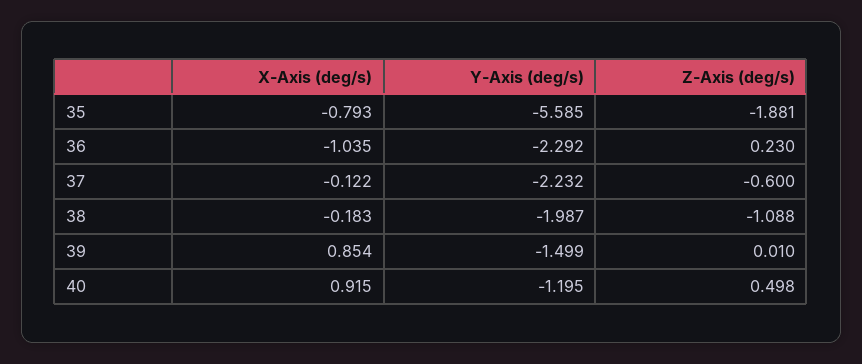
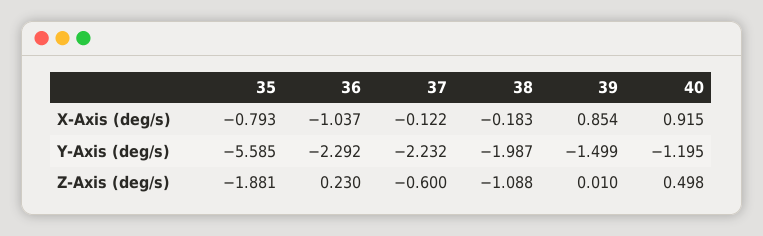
X-Axis (deg/s), 36: -1.035 -> -1.037

